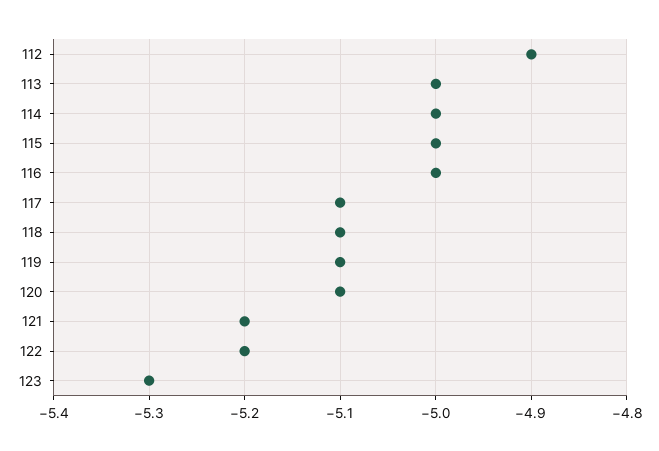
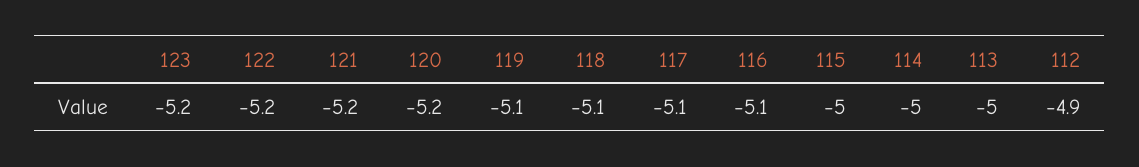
116: -5 -> -5.1
120: -5.1 -> -5.2
123: -5.3 -> -5.2

